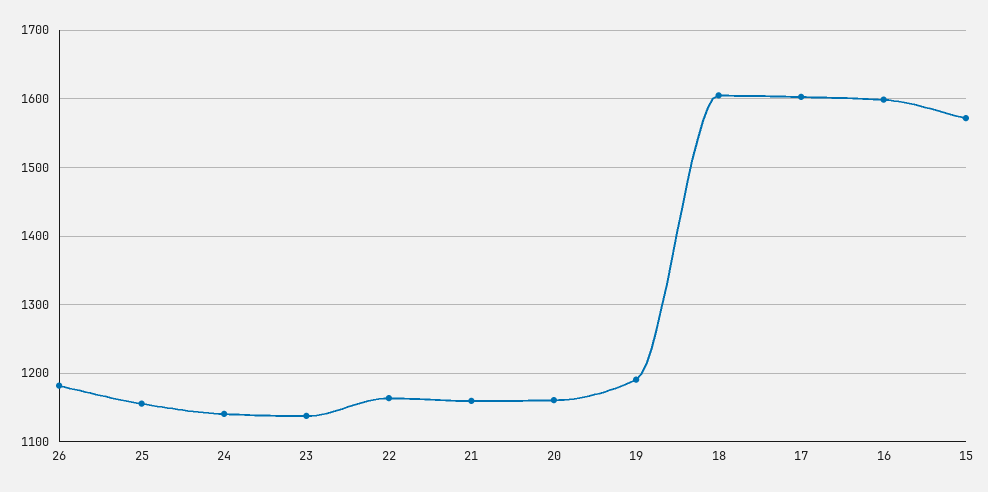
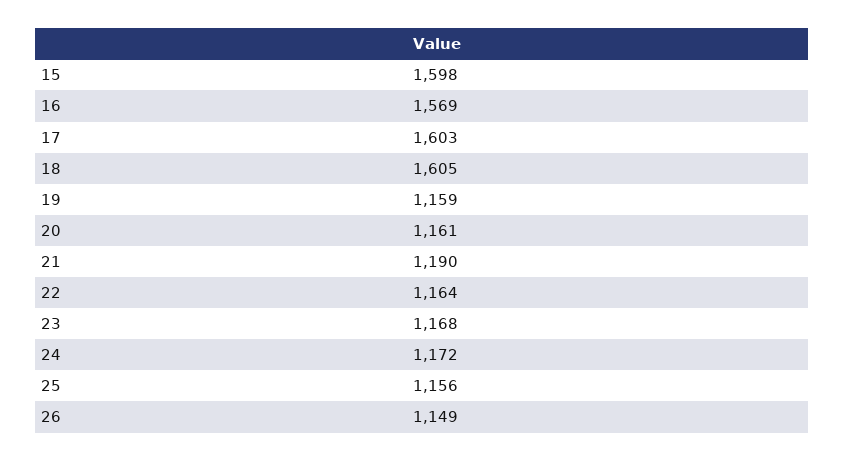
26: 1180 -> 1149
24: 1140 -> 1172
23: 1140 -> 1168
21: 1160 -> 1190
19: 1190 -> 1159
16: 1600 -> 1569
15: 1570 -> 1598

